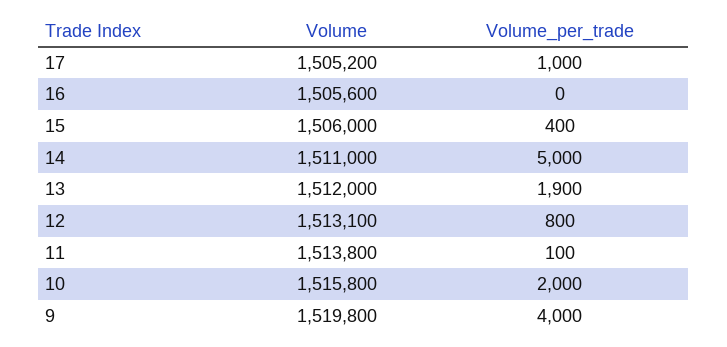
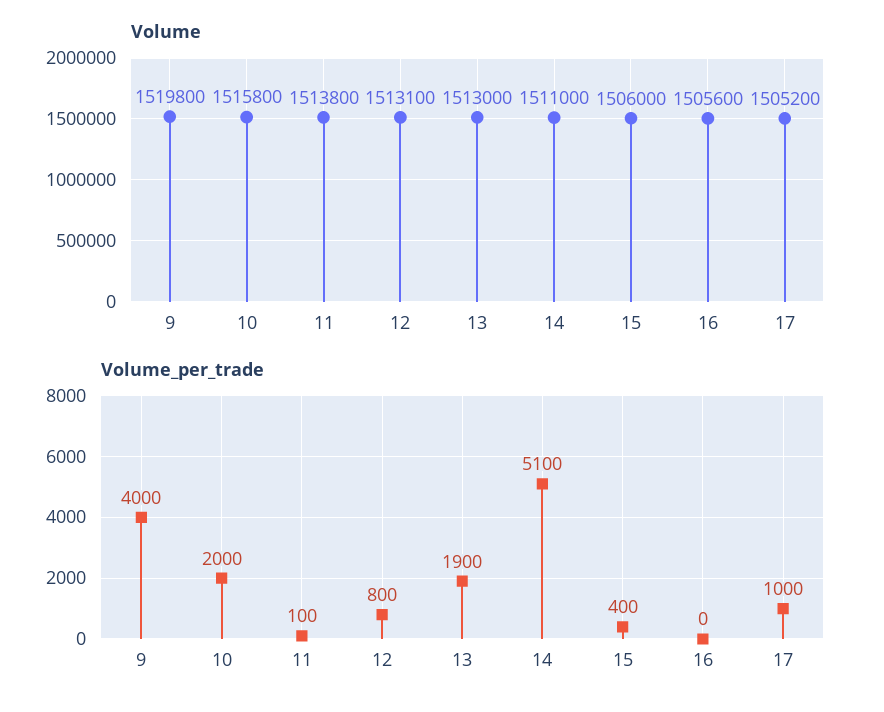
Volume_per_trade, 14: 5000 -> 5100
Volume, 13: 1512000 -> 1513000

